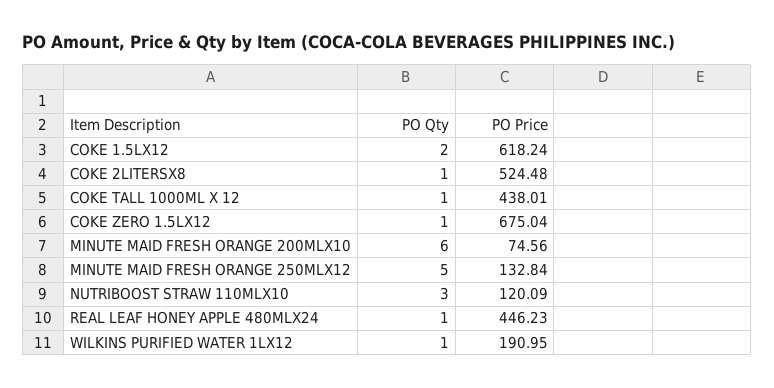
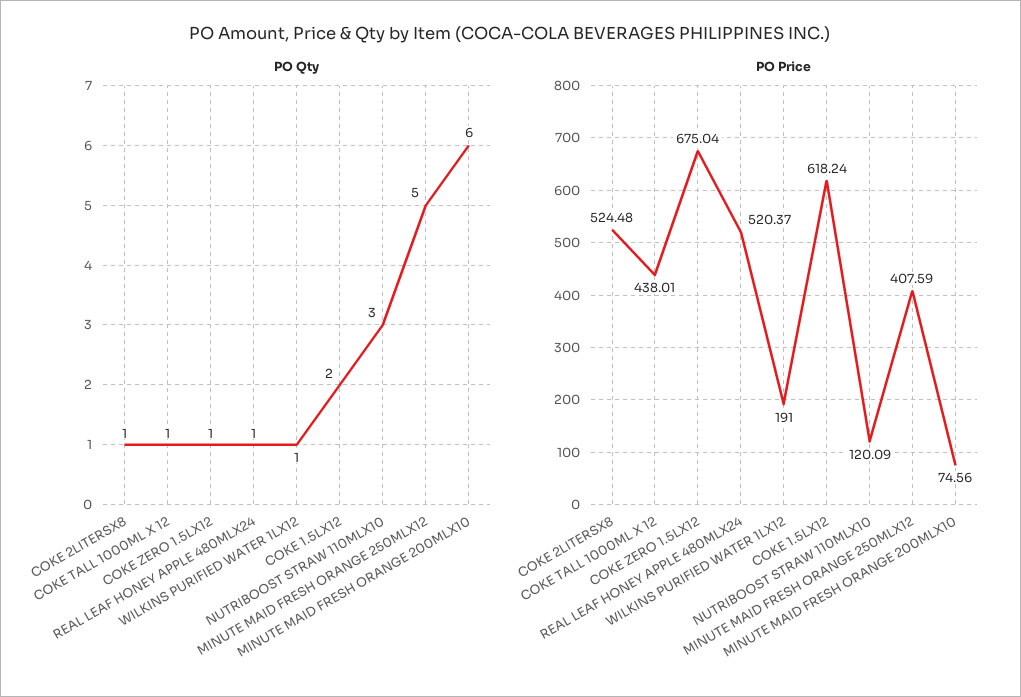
PO Price, MINUTE MAID FRESH ORANGE 250MLX12: 132.84 -> 407.59
PO Price, REAL LEAF HONEY APPLE 480MLX24: 446.23 -> 520.37
PO Price, WILKINS PURIFIED WATER 1LX12: 190.95 -> 191

